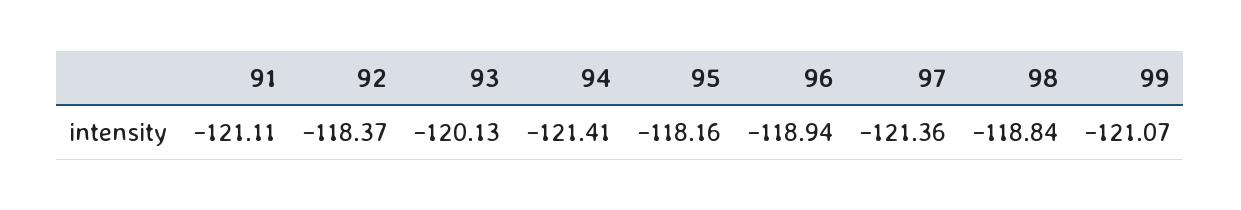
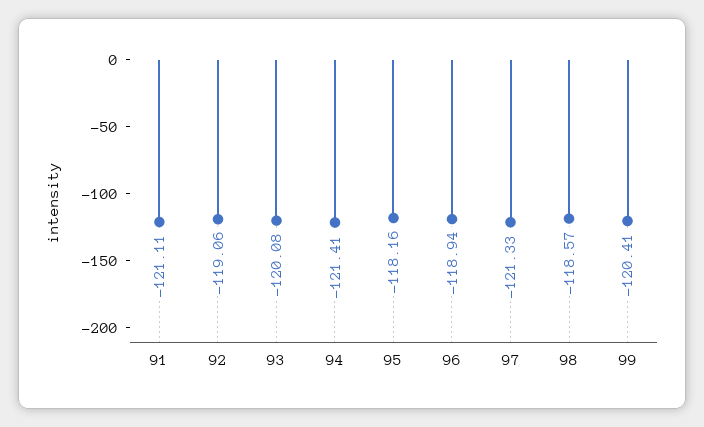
92: -118.37 -> -119.06
93: -120.13 -> -120.08
97: -121.36 -> -121.33
98: -118.84 -> -118.57
99: -121.07 -> -120.41

